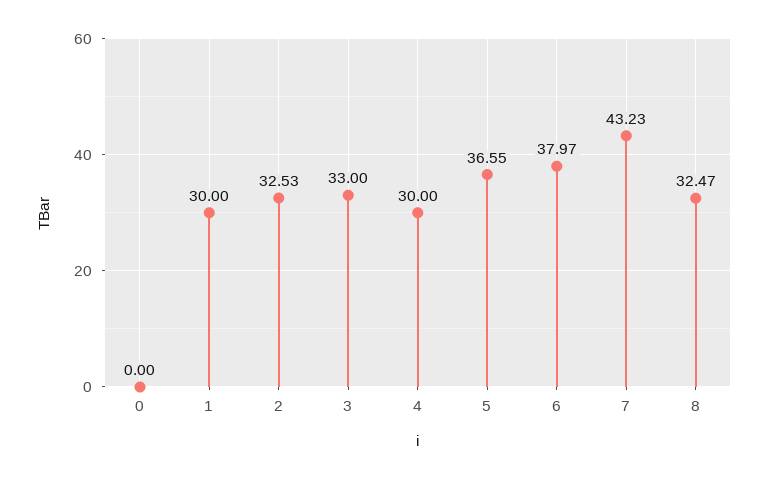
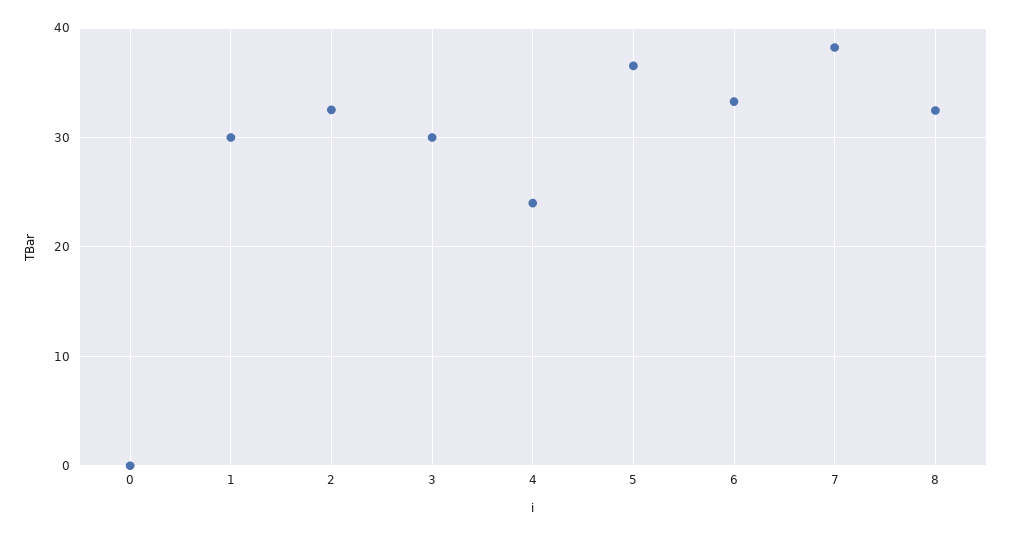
3: 33 -> 30
4: 30 -> 24
6: 37.97 -> 33
7: 43.23 -> 38

